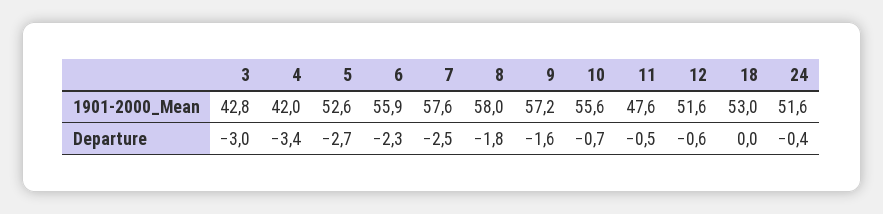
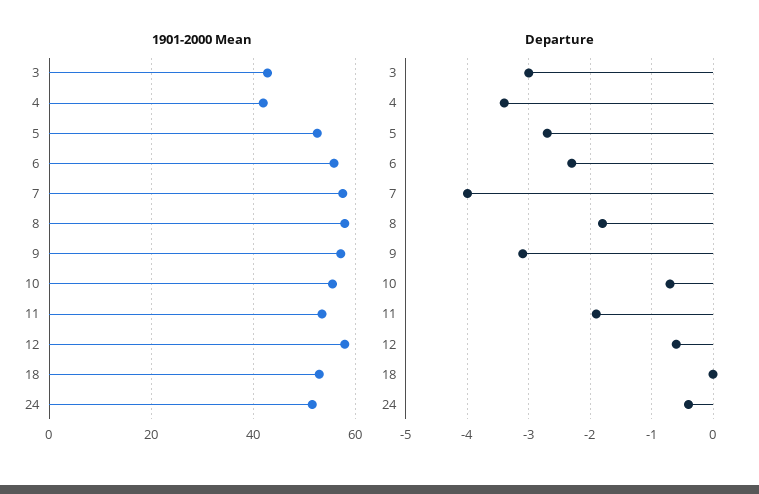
1901-2000_Mean, 11: 47.6 -> 54
1901-2000_Mean, 12: 51.6 -> 58
Departure, 7: -2.5 -> -4
Departure, 9: -1.6 -> -3.1
Departure, 11: -0.5 -> -1.9

